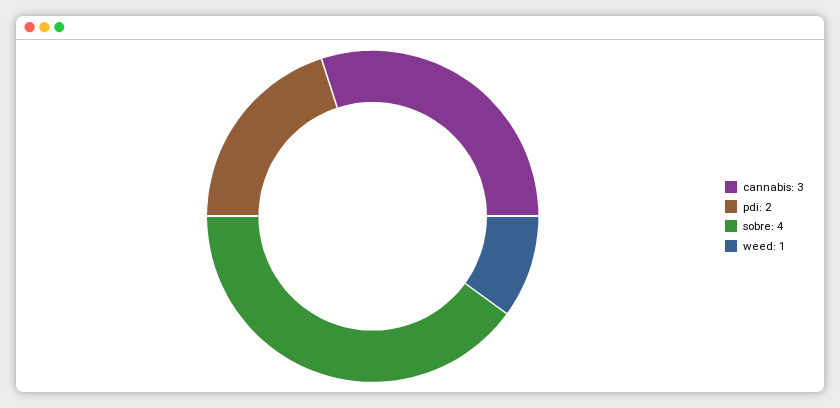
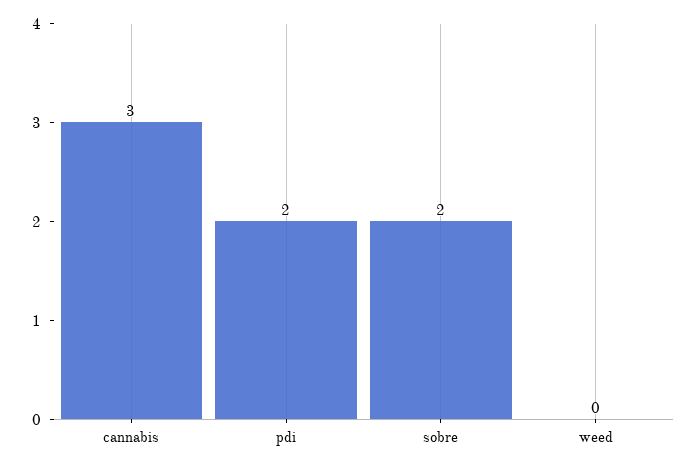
sobre: 4 -> 2
weed: 1 -> 0

